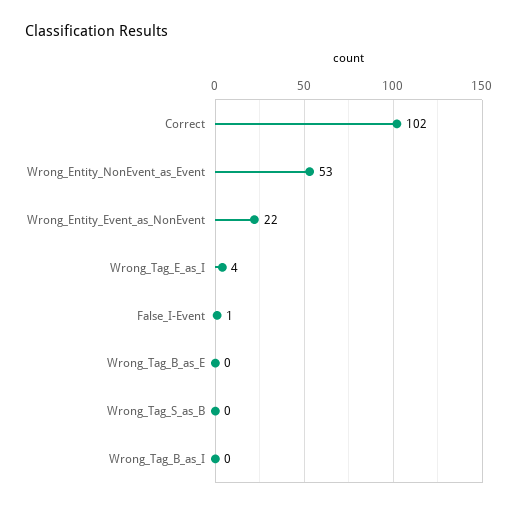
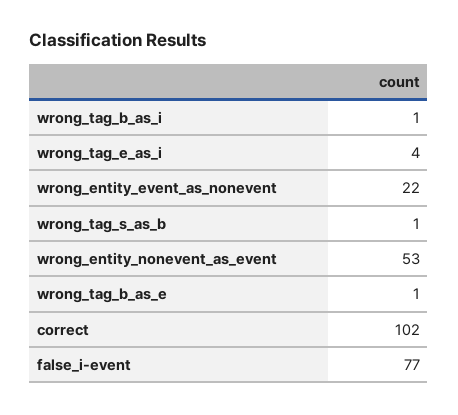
False_I-Event: 1 -> 77
Wrong_Tag_B_as_E: 0 -> 1
Wrong_Tag_S_as_B: 0 -> 1
Wrong_Tag_B_as_I: 0 -> 1

